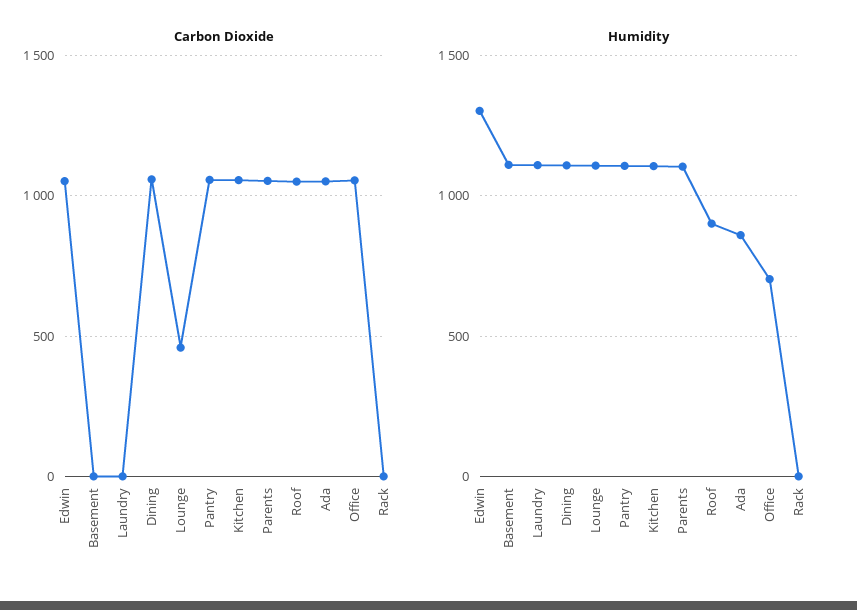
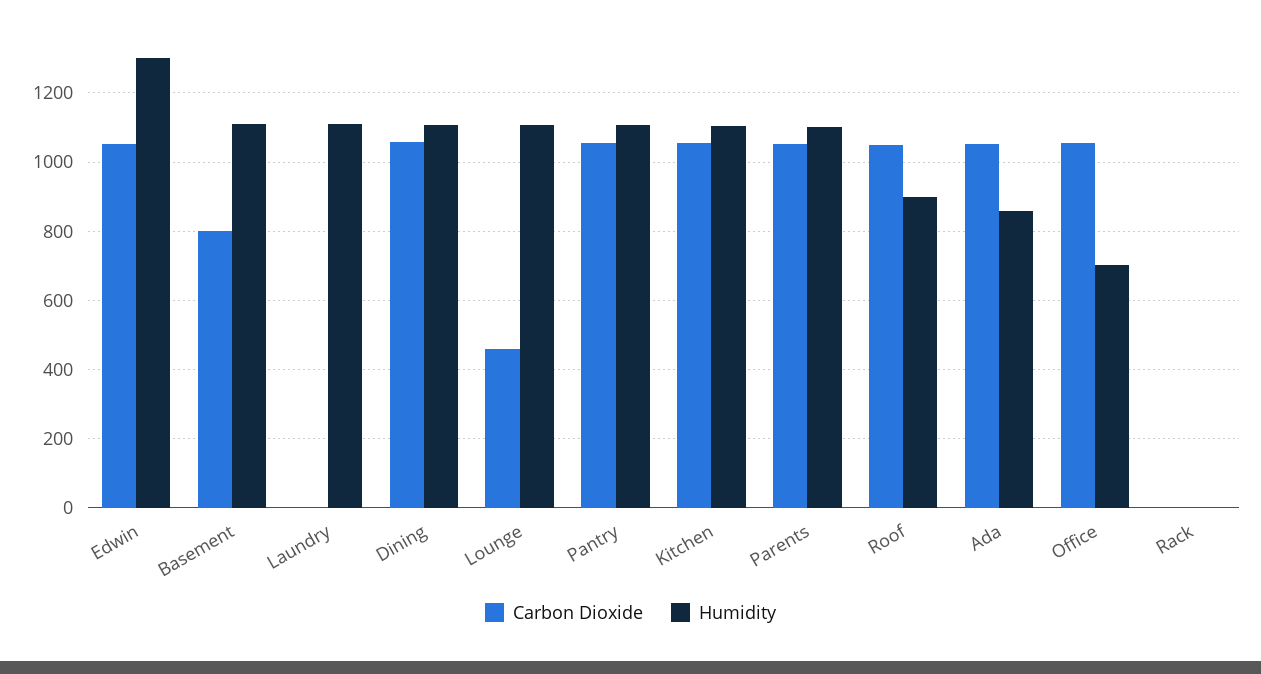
Carbon Dioxide, Basement: 0 -> 800

